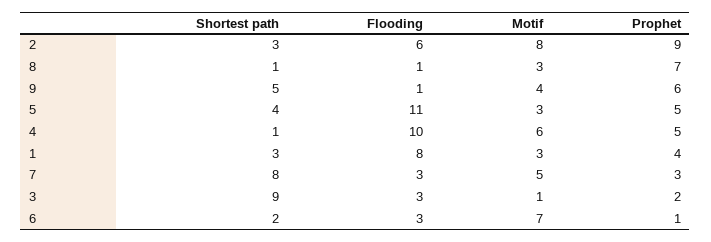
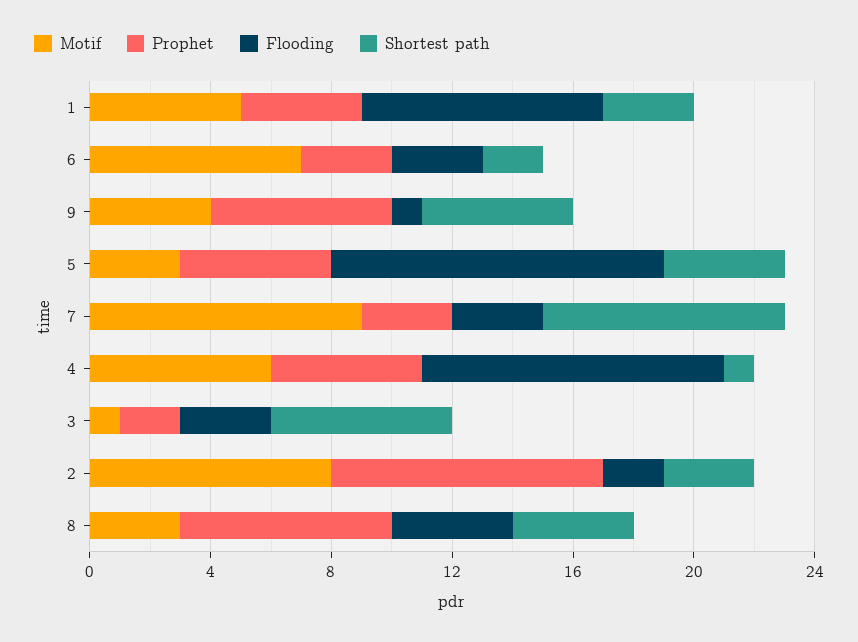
Flooding, 2: 6 -> 2
Shortest path, 8: 1 -> 4
Flooding, 8: 1 -> 4
Motif, 1: 3 -> 5
Motif, 7: 5 -> 9
Shortest path, 3: 9 -> 6
Prophet, 6: 1 -> 3

